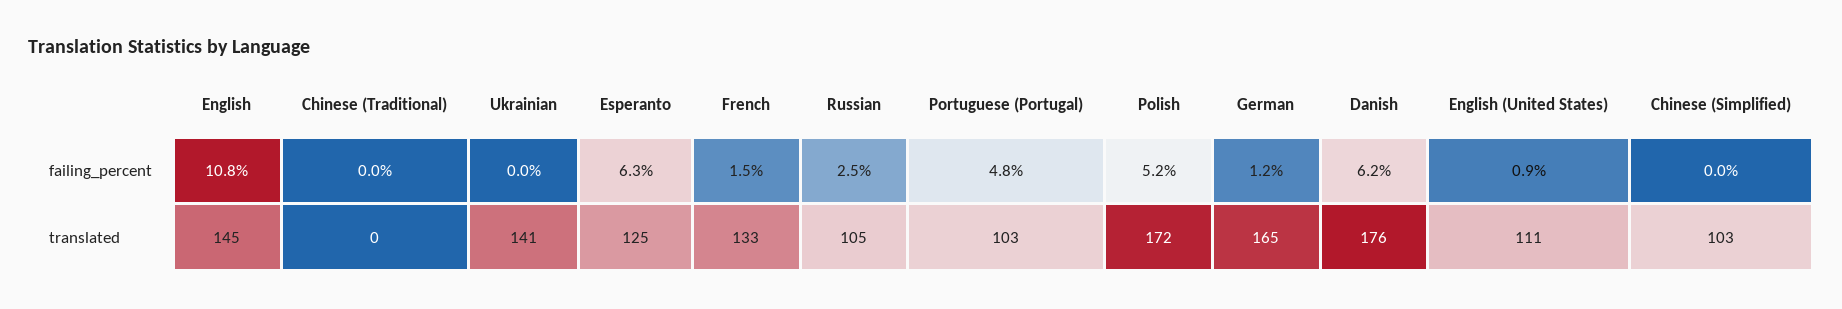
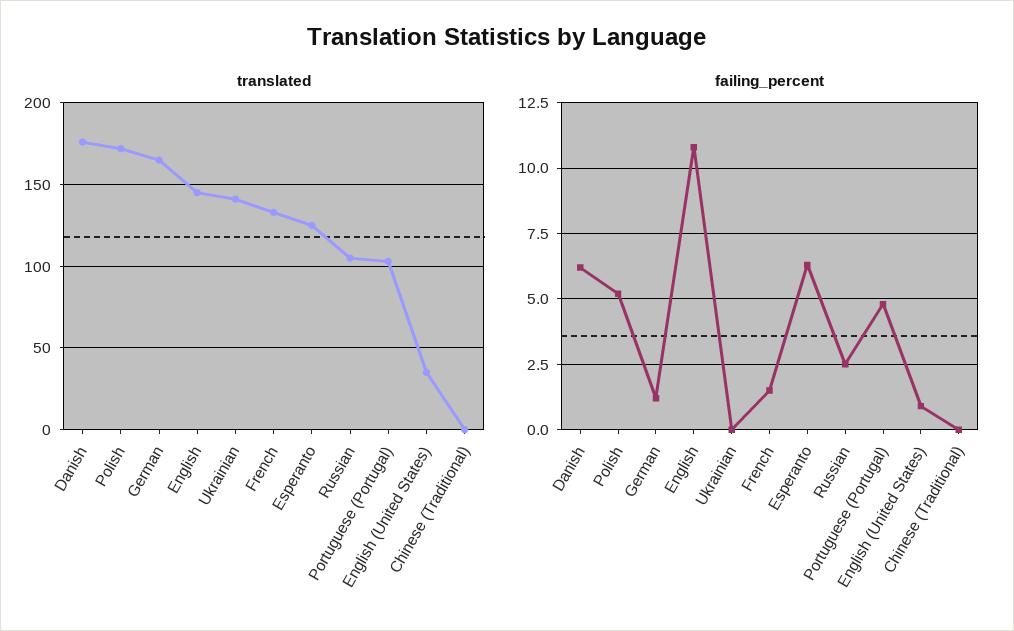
failing_percent, Chinese (Simplified): 0 -> none
translated, English (United States): 111 -> 35
translated, Chinese (Simplified): 103 -> none

